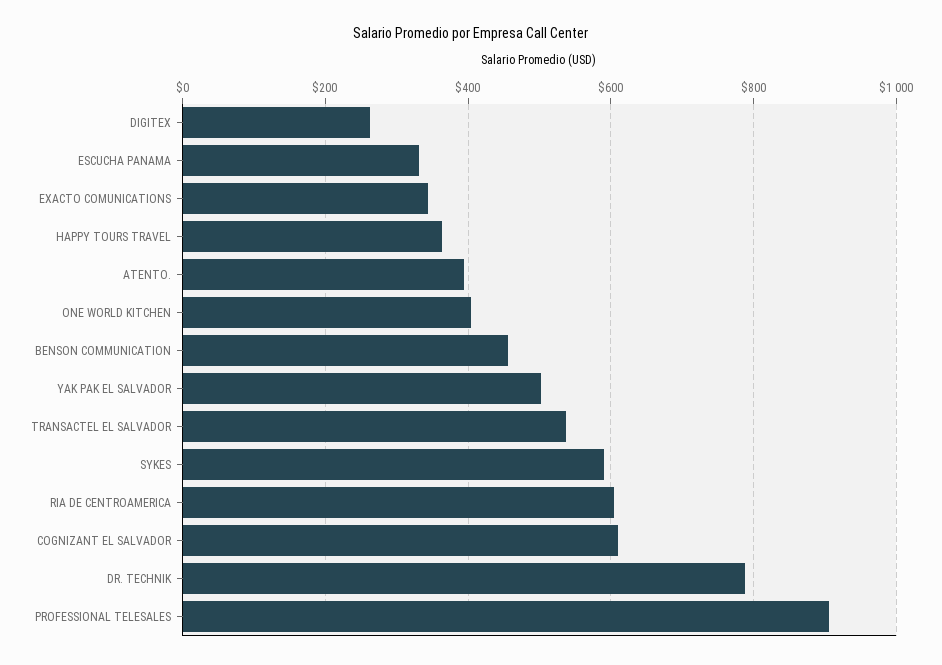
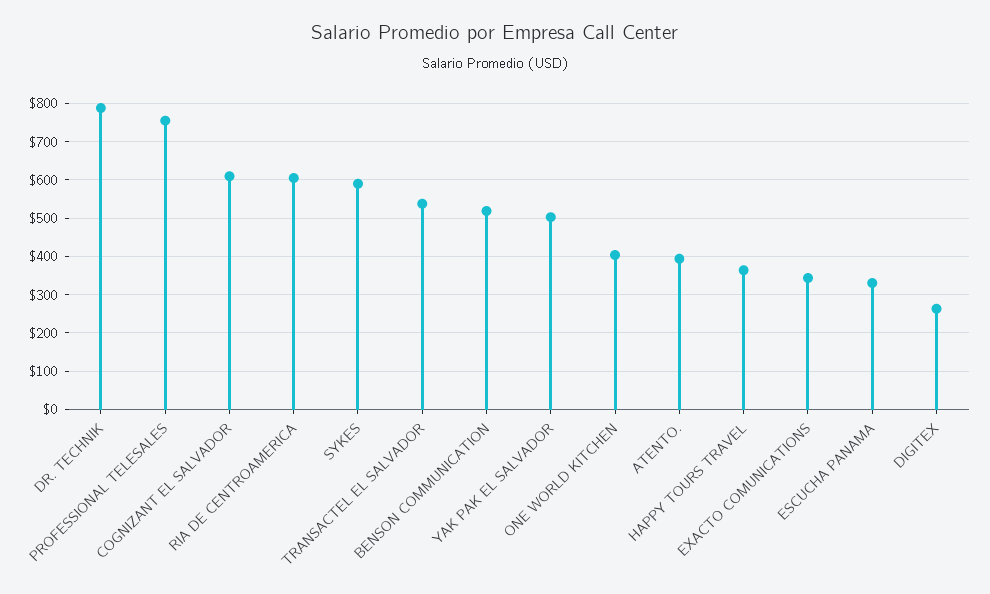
BENSON COMMUNICATION: 460 -> 520
PROFESSIONAL TELESALES: 900 -> 760

